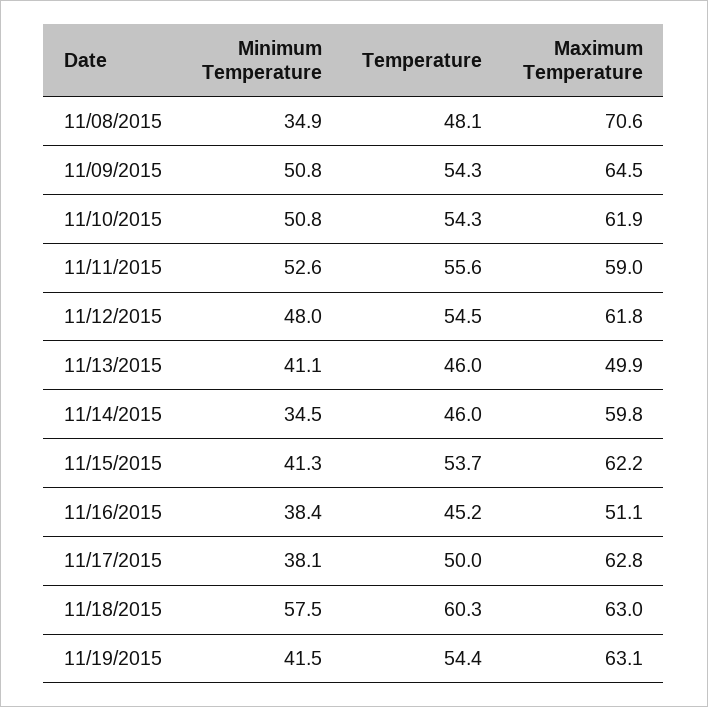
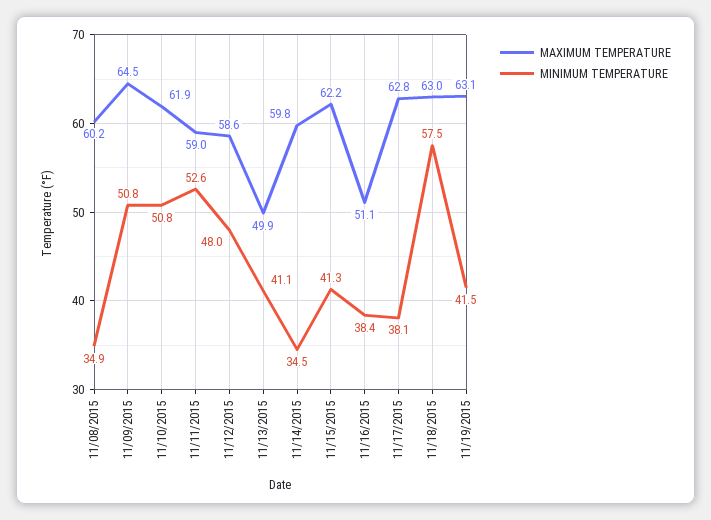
Temperature, 11/08/2015: 48.1 -> none
Maximum Temperature, 11/08/2015: 70.6 -> 60.2
Temperature, 11/09/2015: 54.3 -> none
Temperature, 11/10/2015: 54.3 -> none
Temperature, 11/11/2015: 55.6 -> none
Temperature, 11/12/2015: 54.5 -> none
Maximum Temperature, 11/12/2015: 61.8 -> 58.6
Temperature, 11/13/2015: 46 -> none
Temperature, 11/14/2015: 46 -> none
Temperature, 11/15/2015: 53.7 -> none
Temperature, 11/16/2015: 45.2 -> none
Temperature, 11/17/2015: 50 -> none
Temperature, 11/18/2015: 60.3 -> none
Temperature, 11/19/2015: 54.4 -> none

